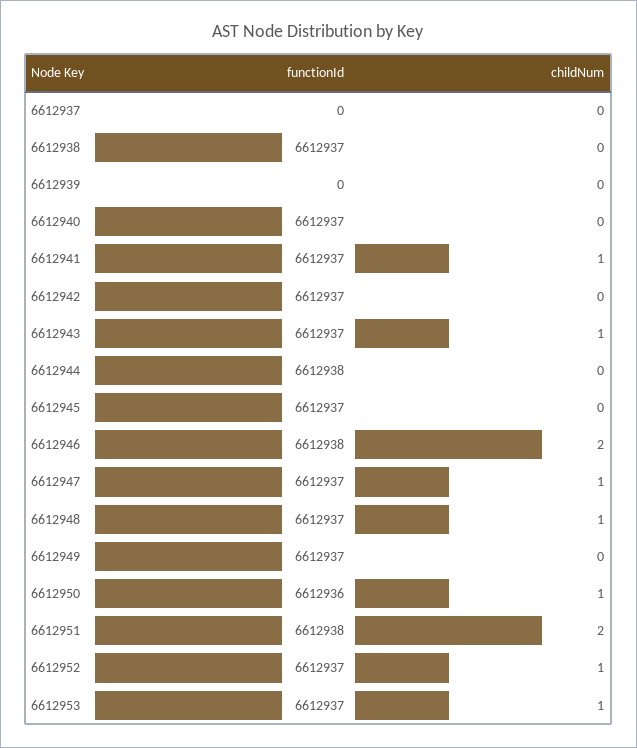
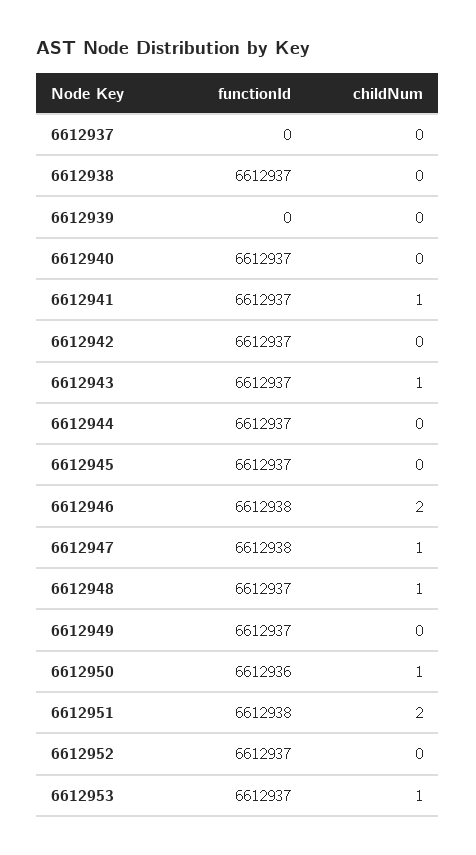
functionId, 6612944: 6612938 -> 6612937
functionId, 6612947: 6612937 -> 6612938
childNum, 6612952: 1 -> 0

